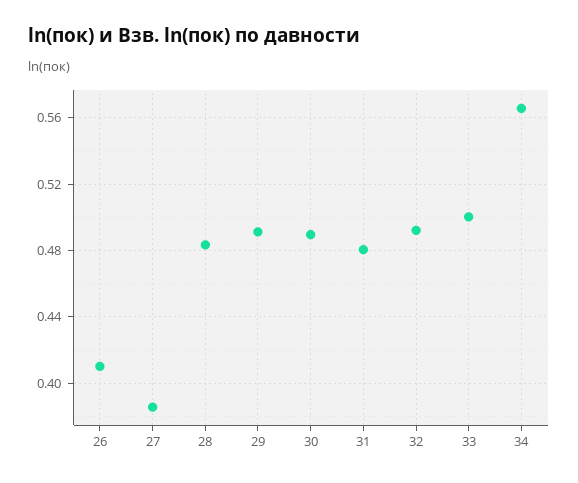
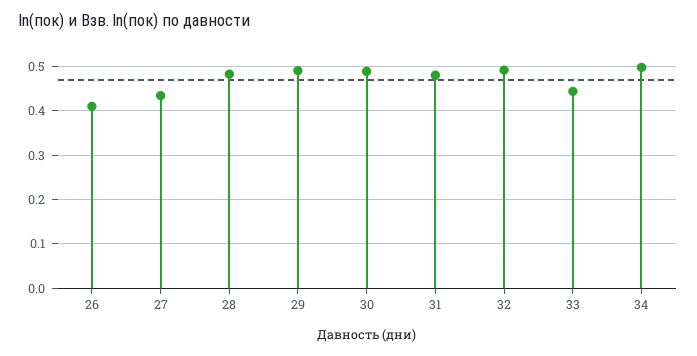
27: 0.385 -> 0.44
33: 0.5 -> 0.44
34: 0.565 -> 0.5

